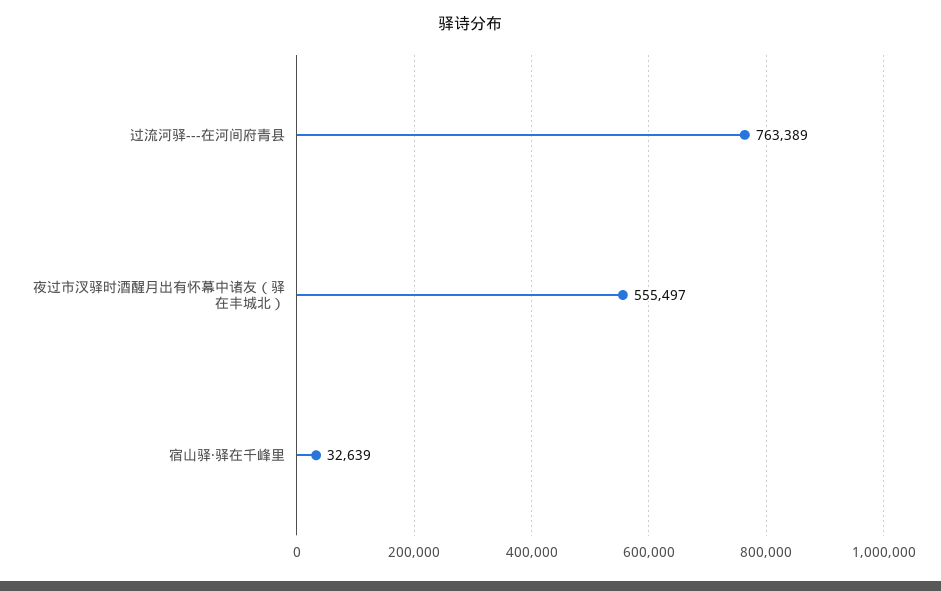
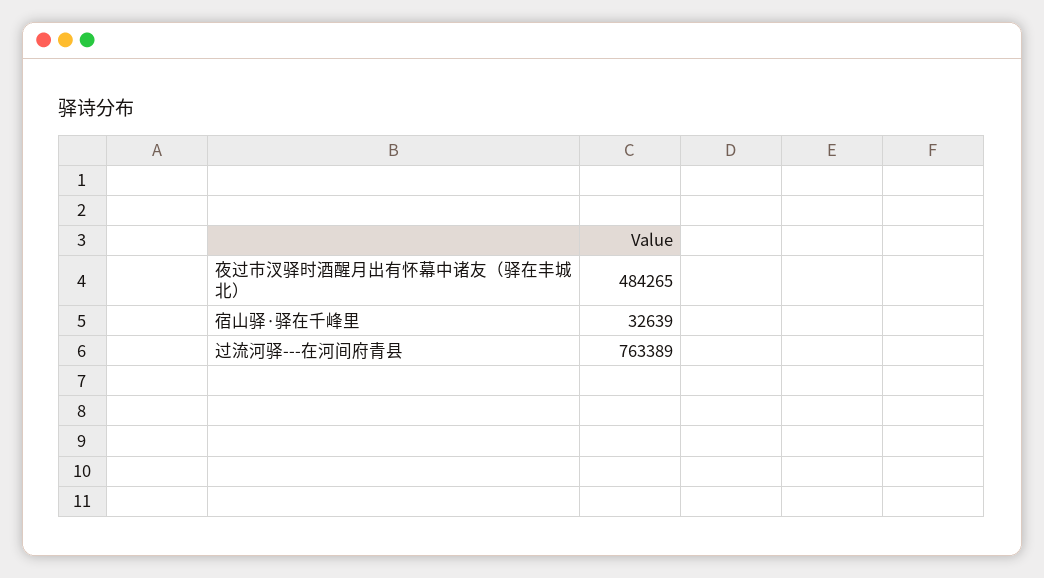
夜过市汊驿时酒醒月出有怀幕中诸友（驿在丰城北）: 555497 -> 484265

